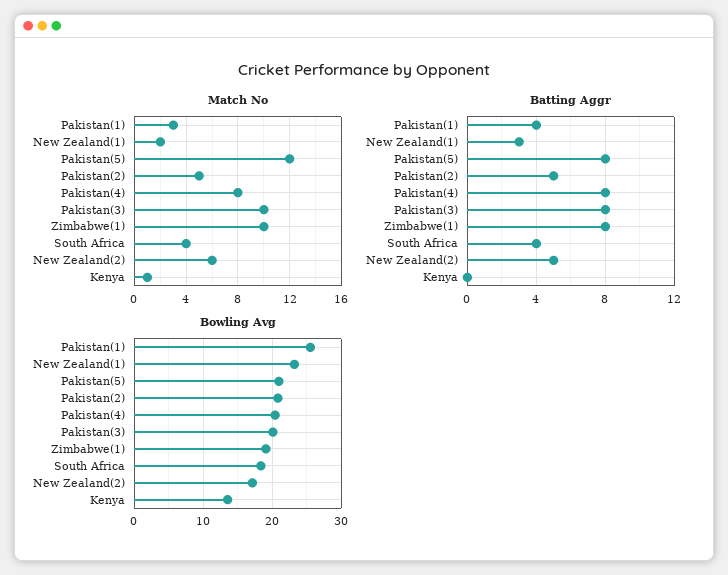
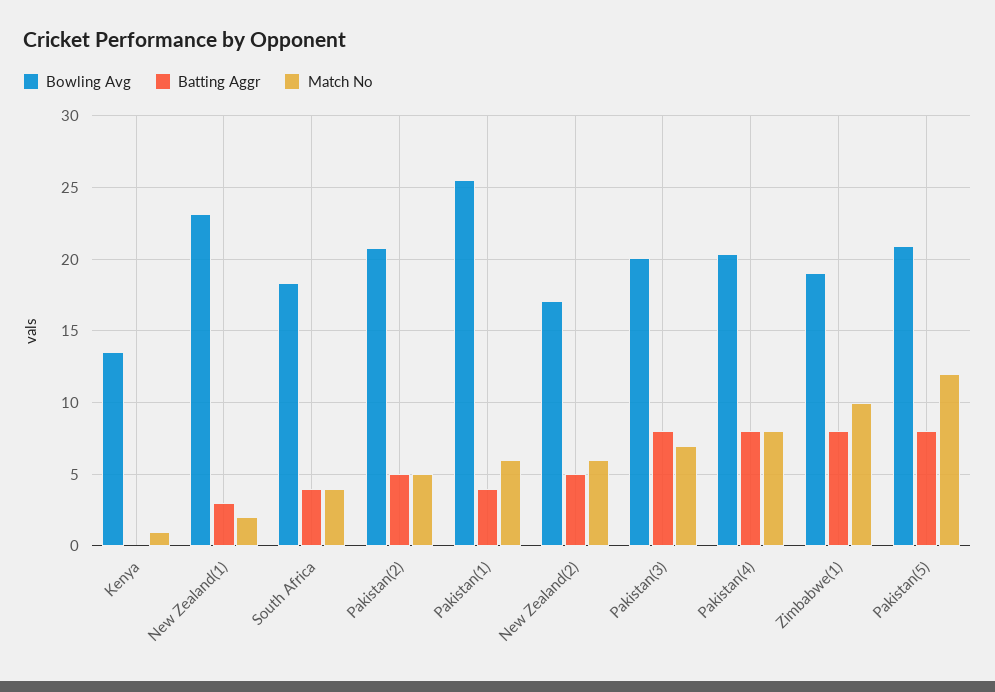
Match No, Pakistan(1): 3 -> 6
Match No, Pakistan(3): 10 -> 7

